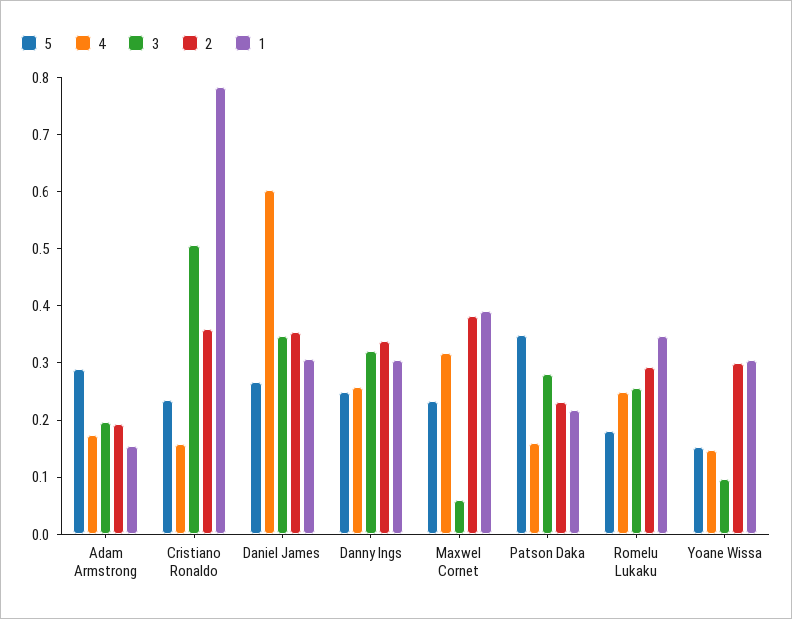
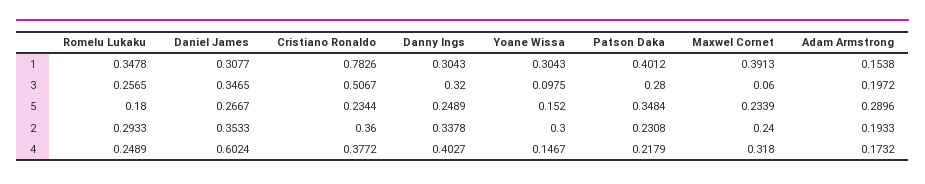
4, Cristiano Ronaldo: 0.16 -> 0.3772
4, Danny Ings: 0.26 -> 0.4027
2, Maxwel Cornet: 0.38 -> 0.24
4, Patson Daka: 0.16 -> 0.2179
1, Patson Daka: 0.22 -> 0.4012

